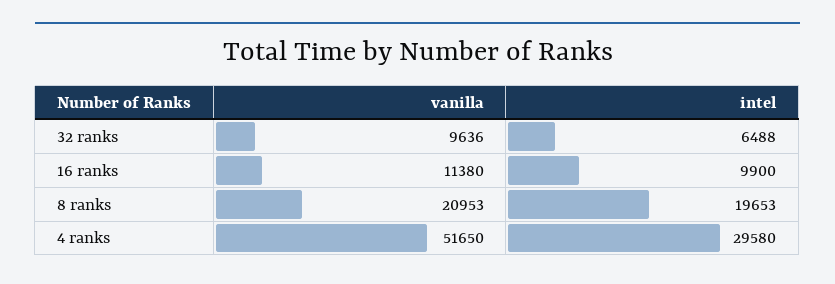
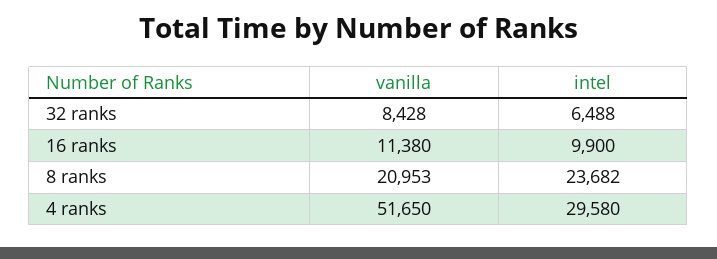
vanilla, 32 ranks: 9636 -> 8428
intel, 8 ranks: 19653 -> 23682

